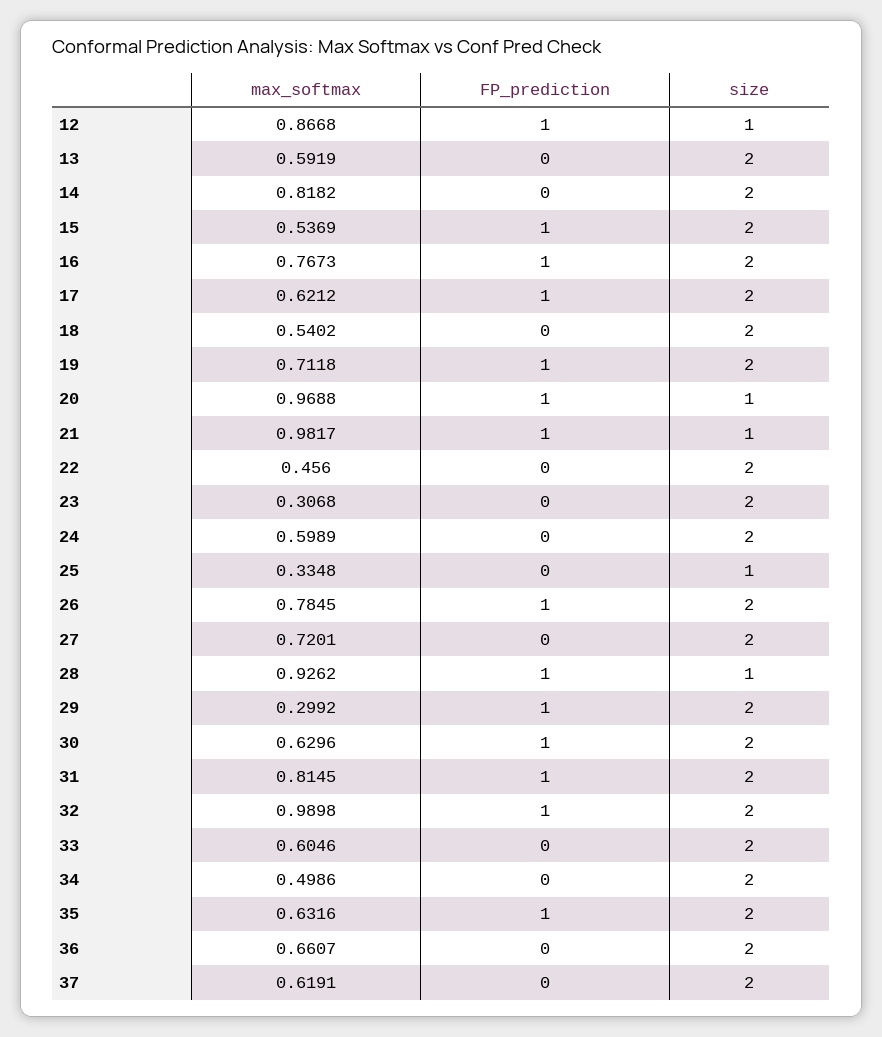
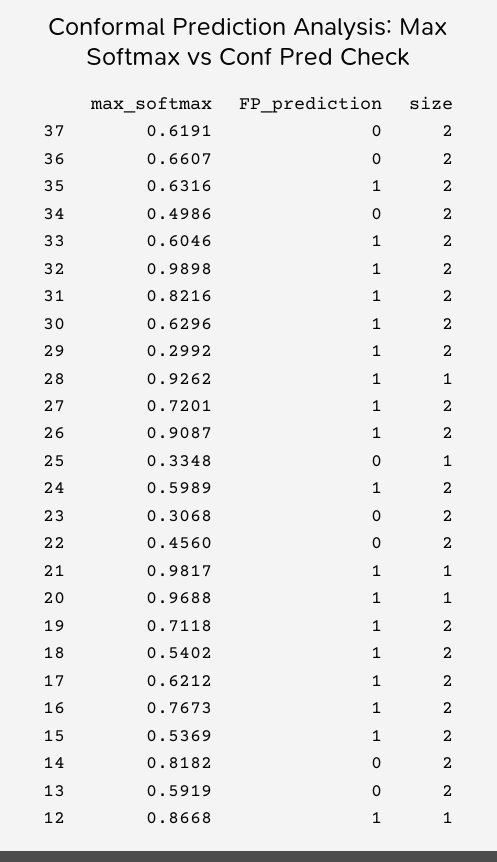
FP_prediction, 18: 0 -> 1
FP_prediction, 24: 0 -> 1
max_softmax, 26: 0.7845 -> 0.9087
FP_prediction, 27: 0 -> 1
max_softmax, 31: 0.8145 -> 0.8216
FP_prediction, 33: 0 -> 1

